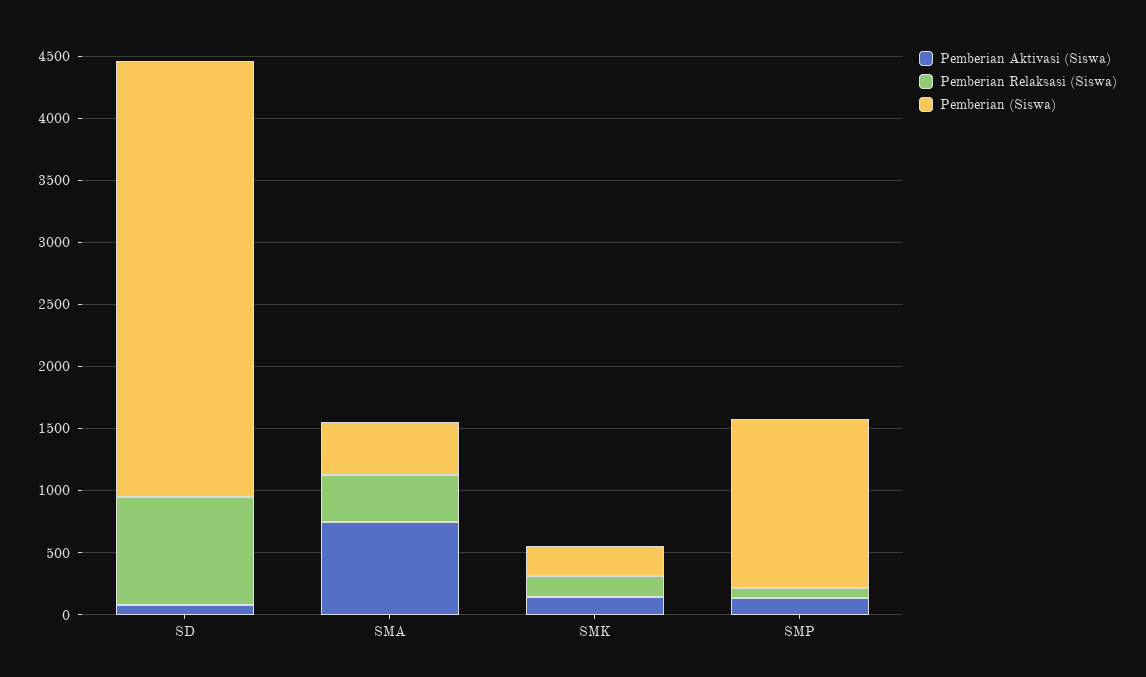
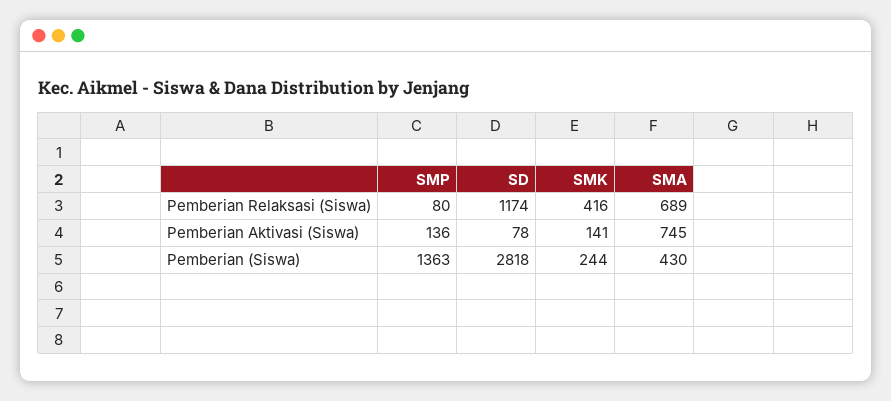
Pemberian Relaksasi (Siswa), SD: 900 -> 1174
Pemberian (Siswa), SD: 3500 -> 2818
Pemberian Relaksasi (Siswa), SMA: 400 -> 689
Pemberian Relaksasi (Siswa), SMK: 200 -> 416

